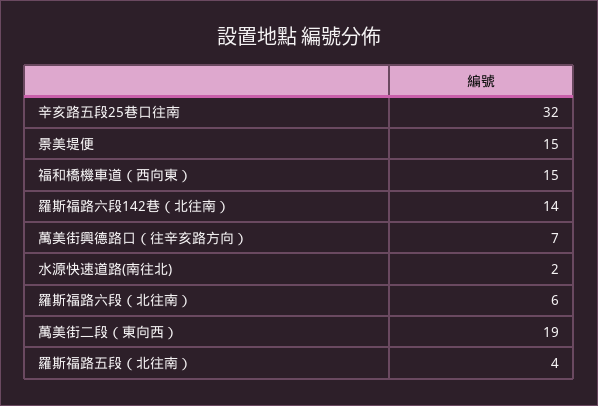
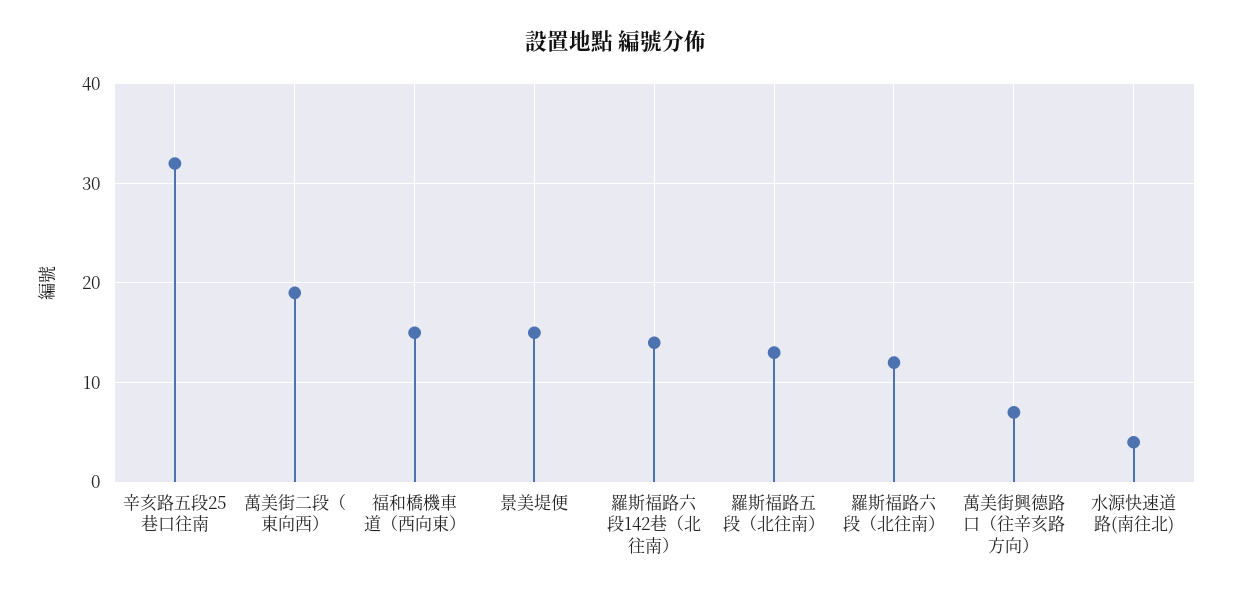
水源快速道路(南往北): 2 -> 4
羅斯福路六段（北往南）: 6 -> 12
羅斯福路五段（北往南）: 4 -> 13

